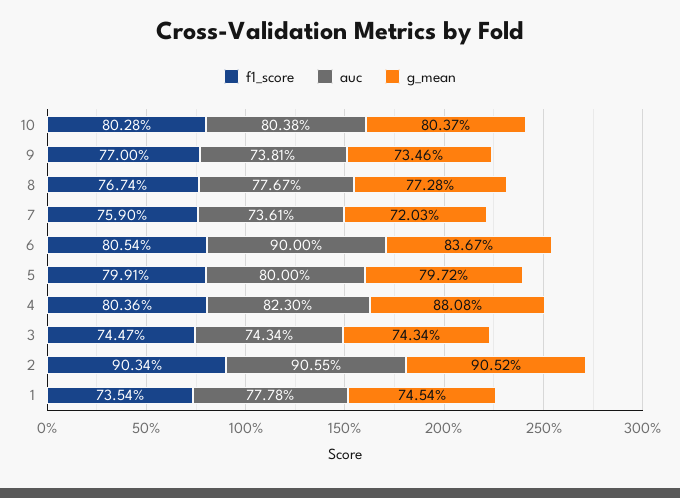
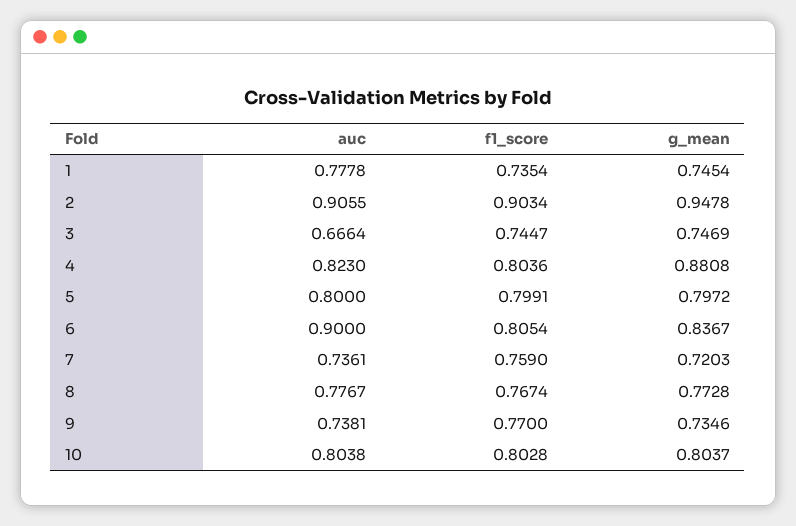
auc, 3: 0.7434 -> 0.6664
g_mean, 3: 0.7434 -> 0.7469
g_mean, 2: 0.9052 -> 0.9478

